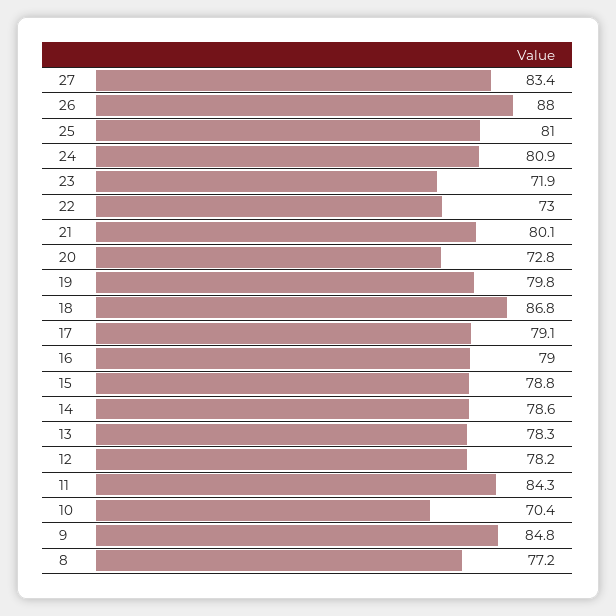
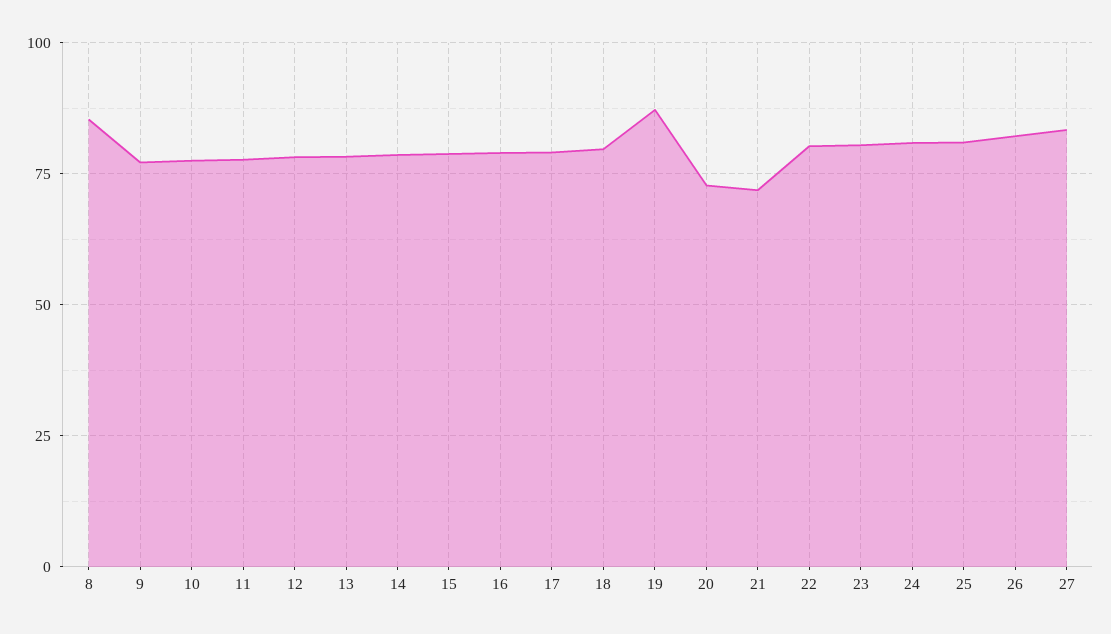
26: 88 -> 82.5
23: 71.9 -> 80
22: 73 -> 80
21: 80.1 -> 72.5
19: 79.8 -> 87.5
18: 86.8 -> 80
11: 84.3 -> 77.5
10: 70.4 -> 77.5
9: 84.8 -> 77.5
8: 77.2 -> 85

